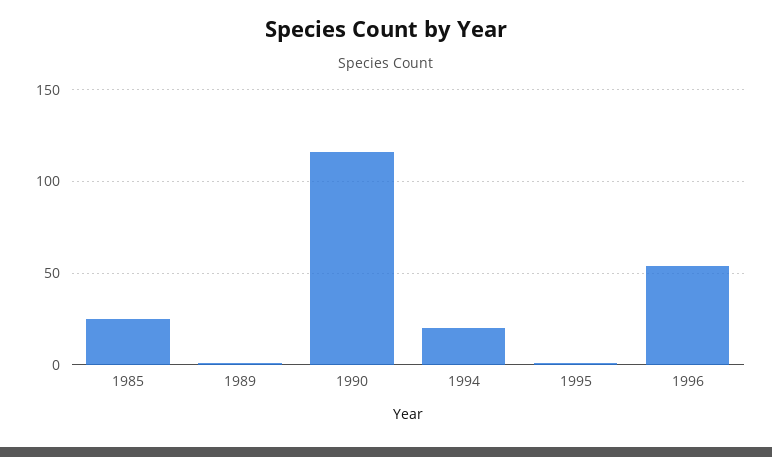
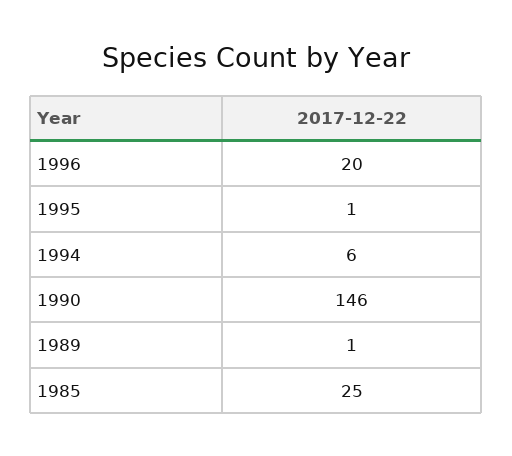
1990: 115 -> 146
1994: 20 -> 6
1996: 55 -> 20

